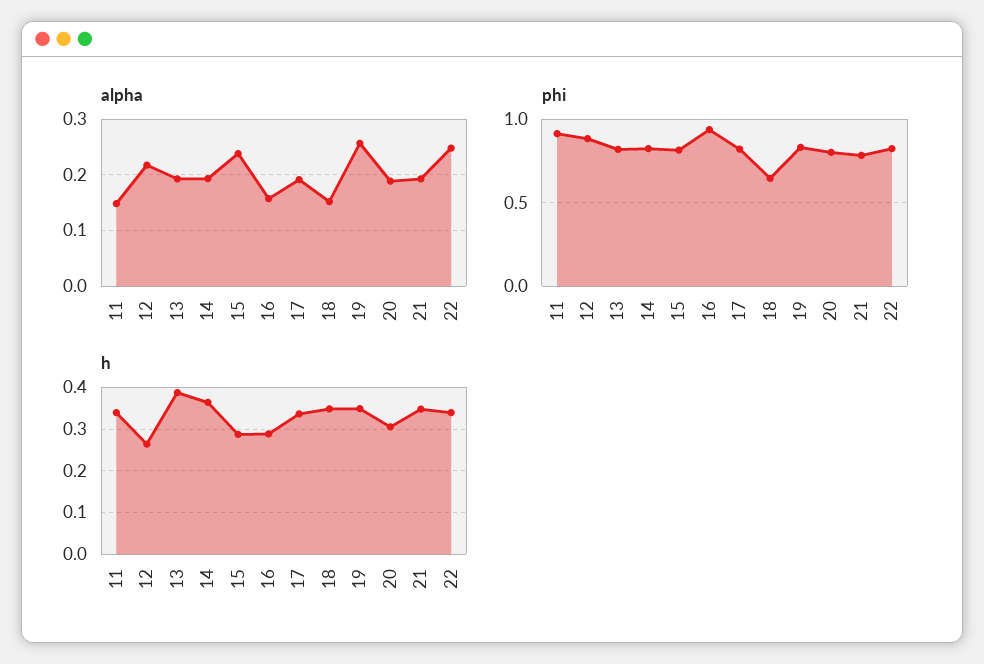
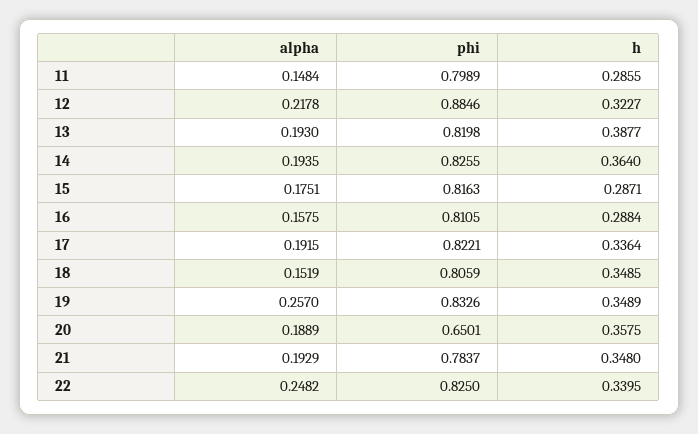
alpha, 15: 0.24 -> 0.1751
phi, 11: 0.9 -> 0.7989
phi, 16: 0.95 -> 0.8105
phi, 18: 0.65 -> 0.8059
phi, 20: 0.8 -> 0.6501
h, 11: 0.34 -> 0.2855
h, 12: 0.26 -> 0.3227
h, 20: 0.3 -> 0.3575

